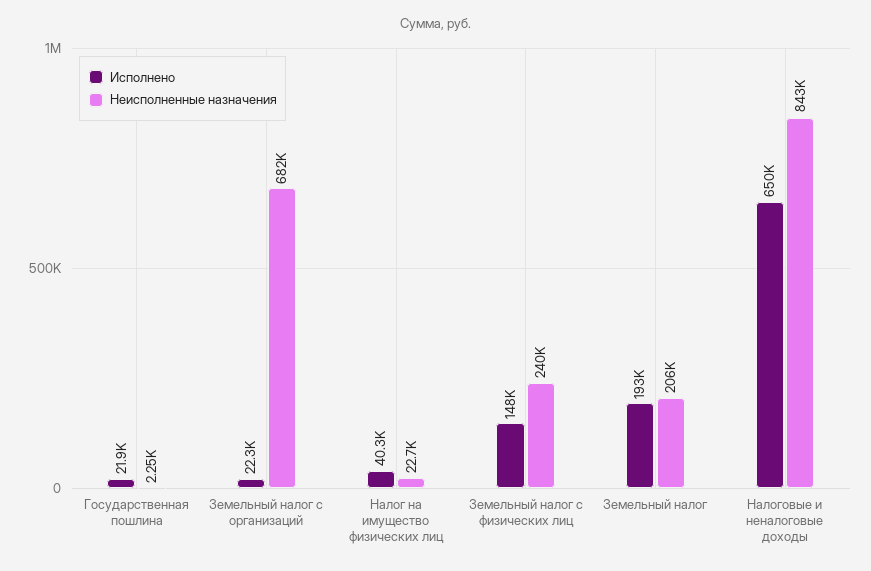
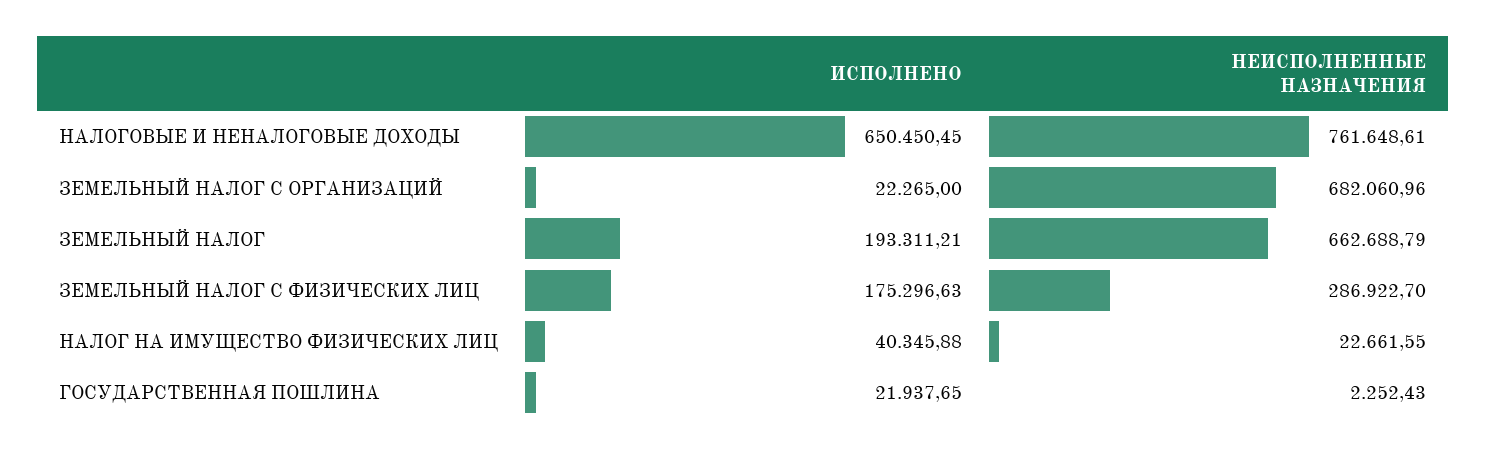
Исполнено, Земельный налог с физических лиц: 148000 -> 175296.63
Неисполненные назначения, Земельный налог с физических лиц: 240000 -> 286922.7
Неисполненные назначения, Земельный налог: 206000 -> 662688.79
Неисполненные назначения, Налоговые и неналоговые доходы: 843000 -> 761648.61

